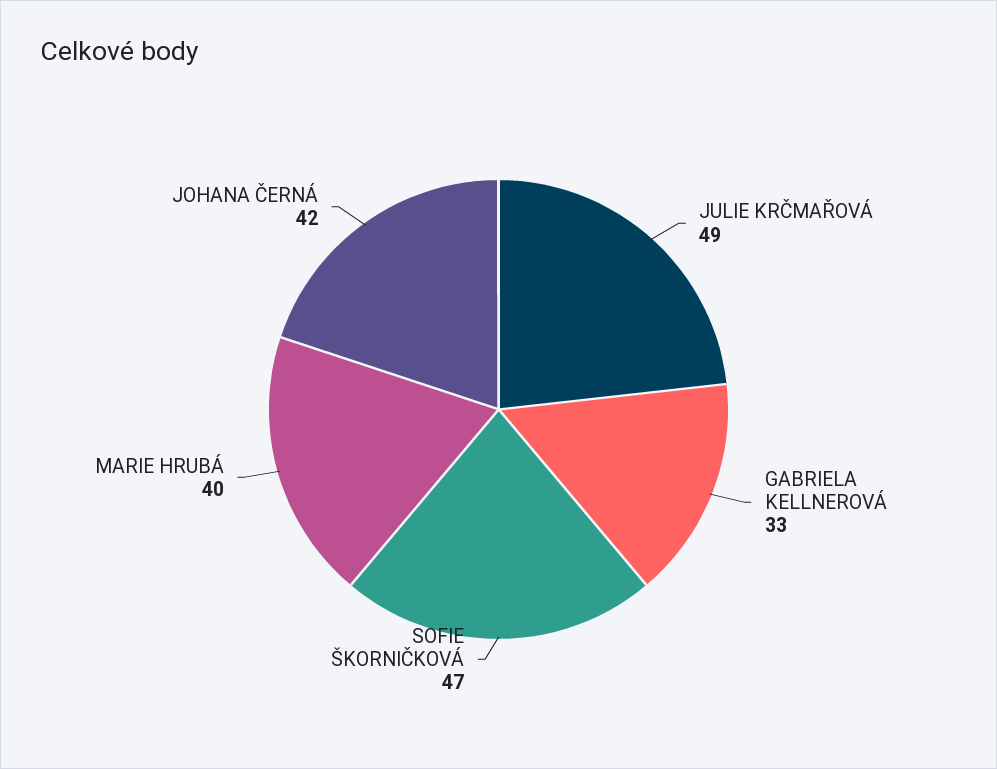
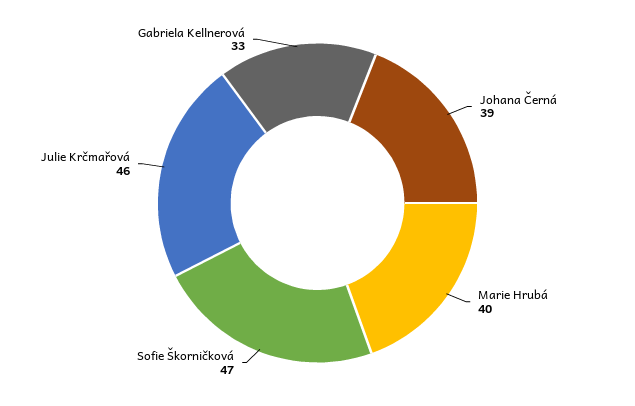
JULIE KRČMAŘOVÁ: 49 -> 46
JOHANA ČERNÁ: 42 -> 39

